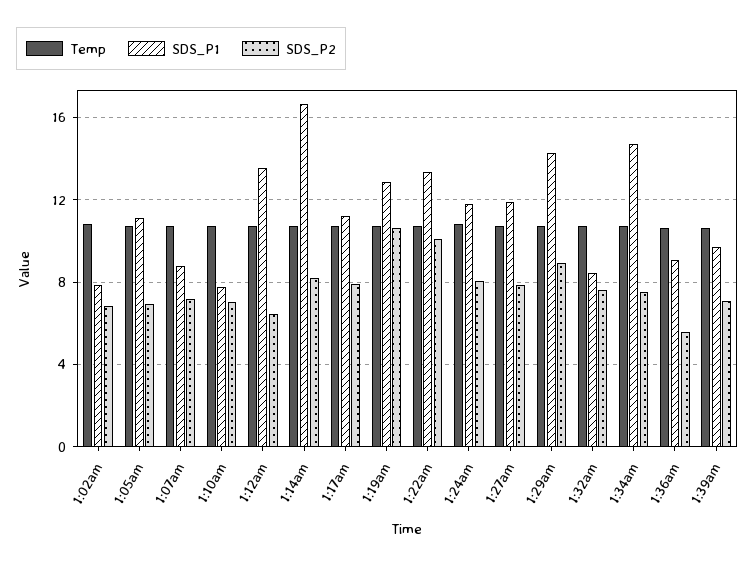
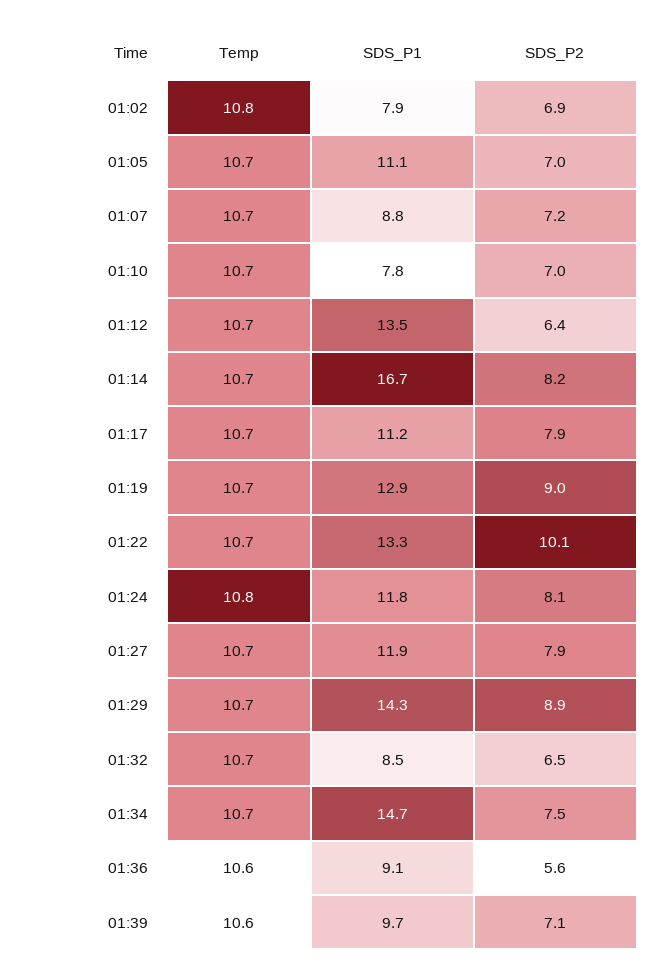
SDS_P2, 1:19am: 10.5 -> 9
SDS_P2, 1:32am: 7.5 -> 6.5

